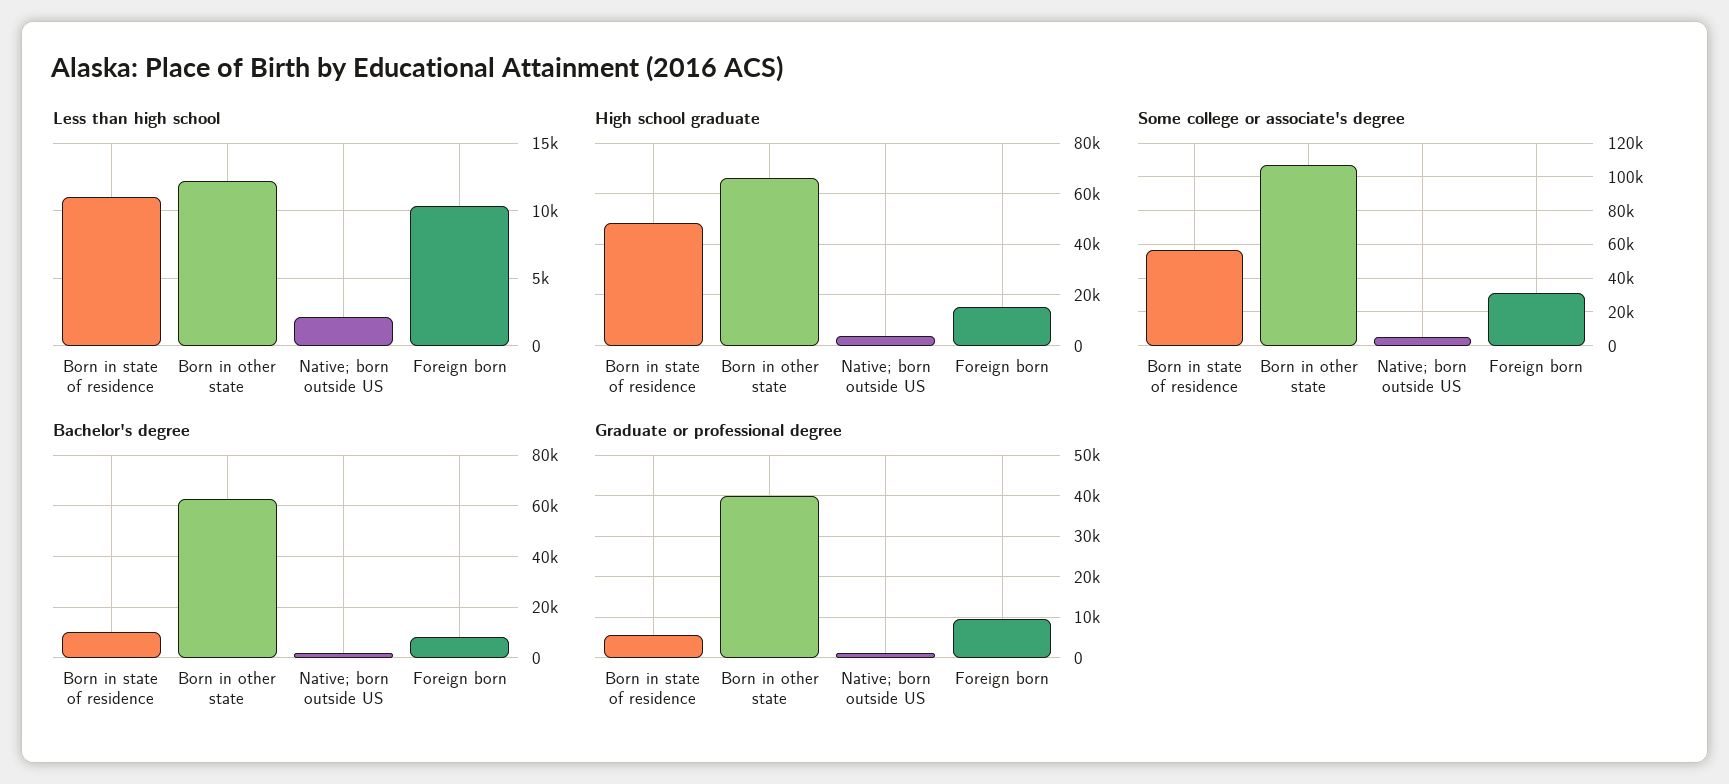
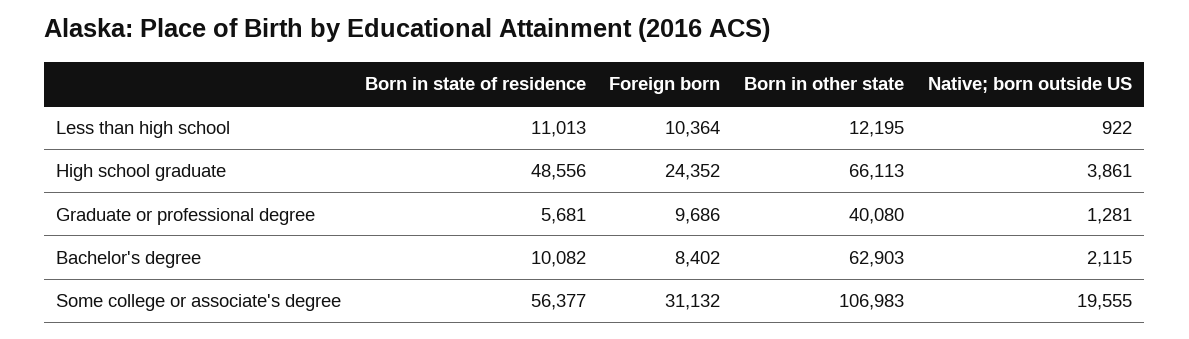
Less than high school, Native; born outside US: 2000 -> 922
High school graduate, Foreign born: 15000 -> 24352
Some college or associate's degree, Native; born outside US: 5000 -> 19555

